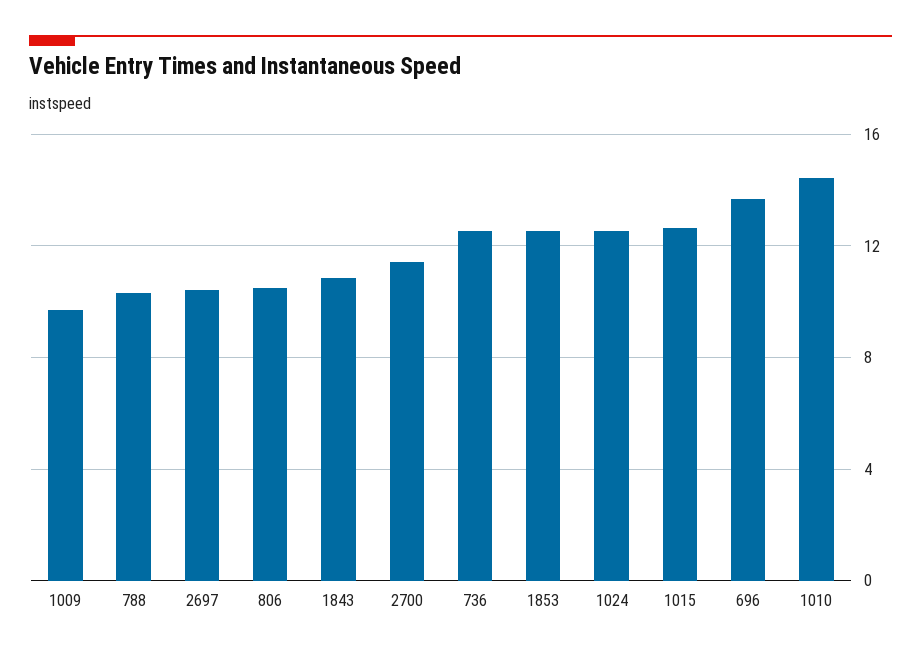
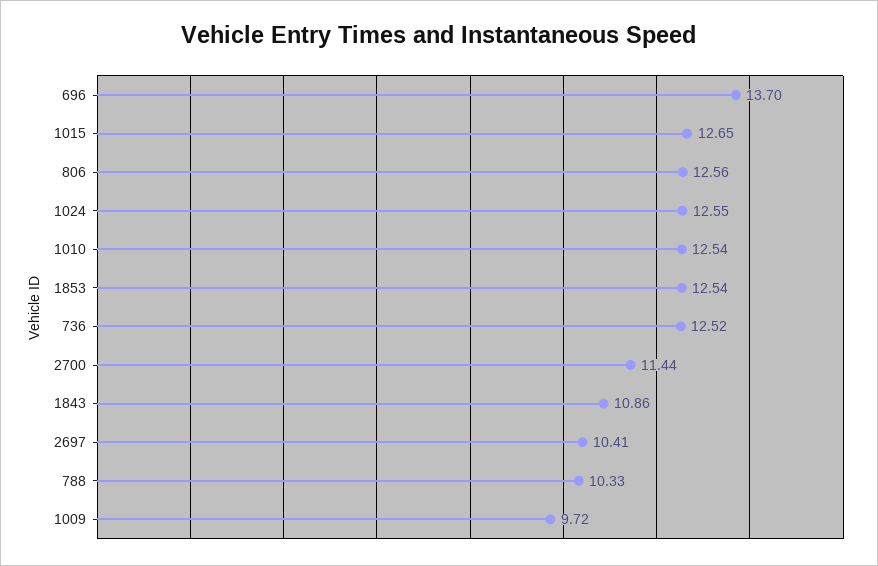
806: 10.5 -> 12.56
1010: 14.5 -> 12.54

